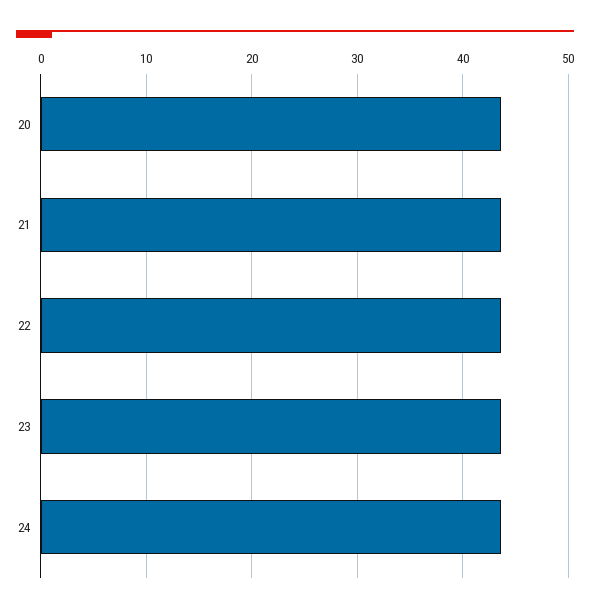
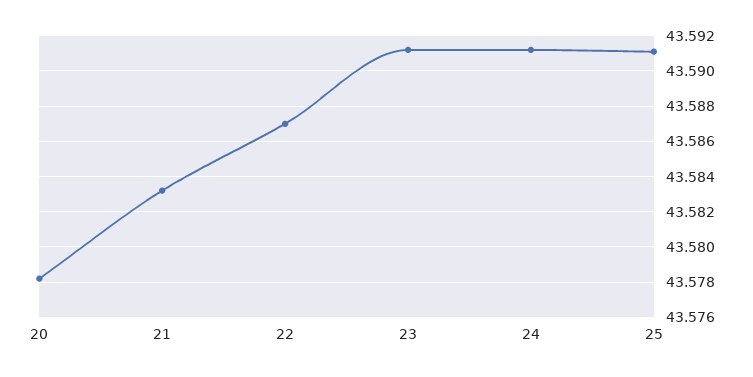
25: none -> 43.591

